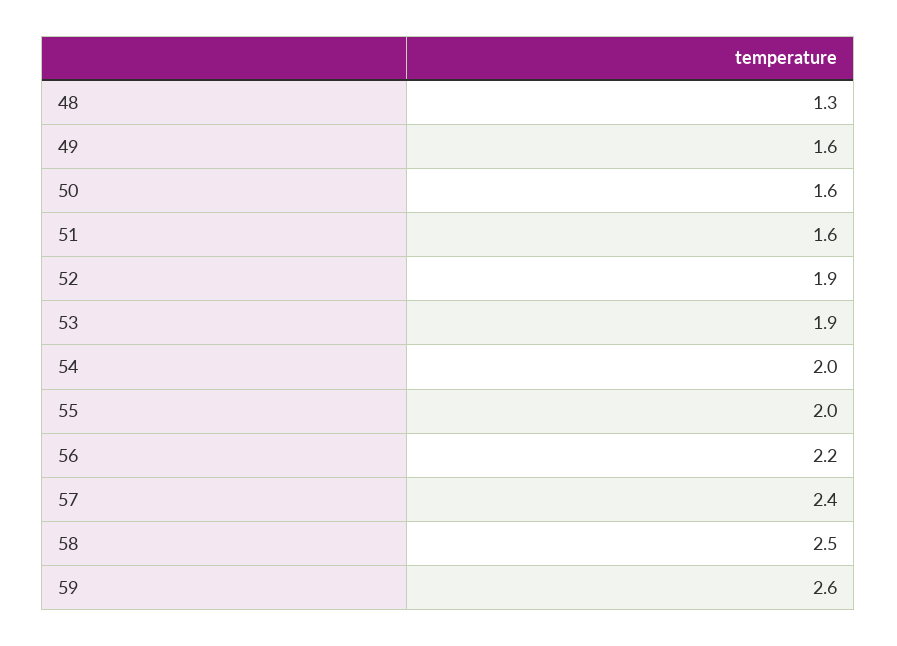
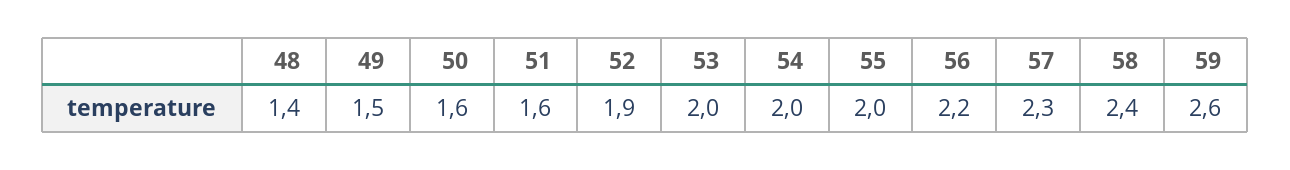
48: 1.3 -> 1.4
49: 1.6 -> 1.5
53: 1.9 -> 2
57: 2.4 -> 2.3
58: 2.5 -> 2.4

